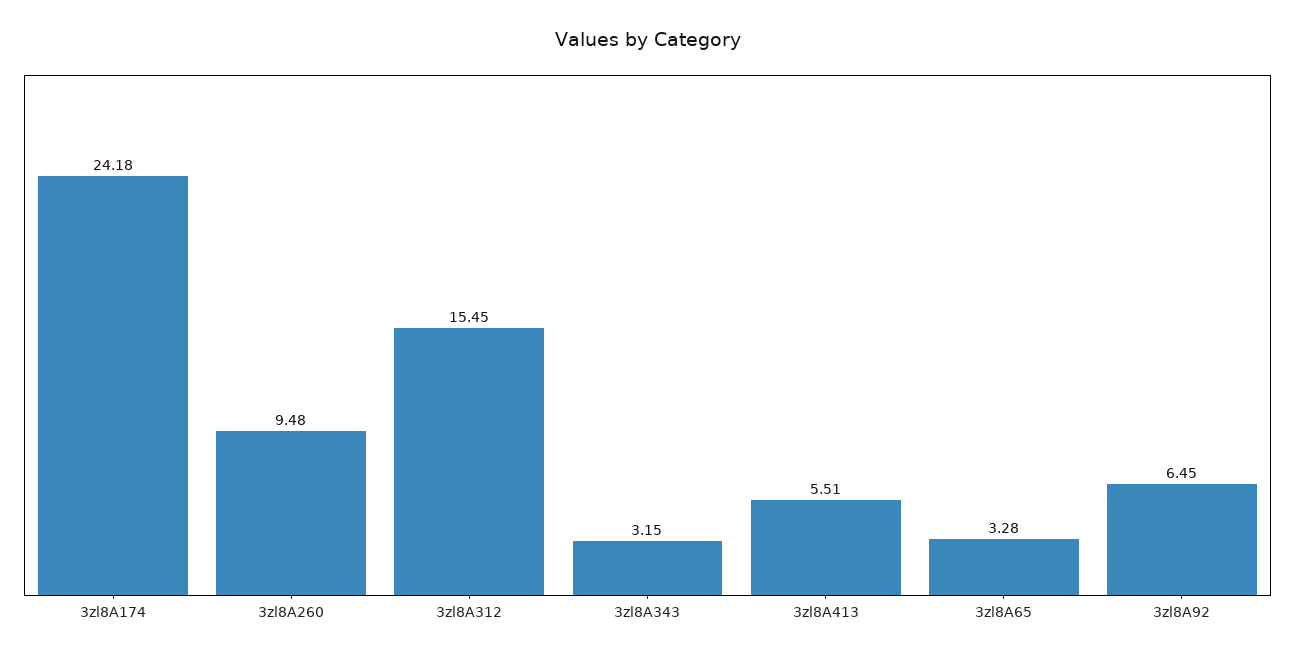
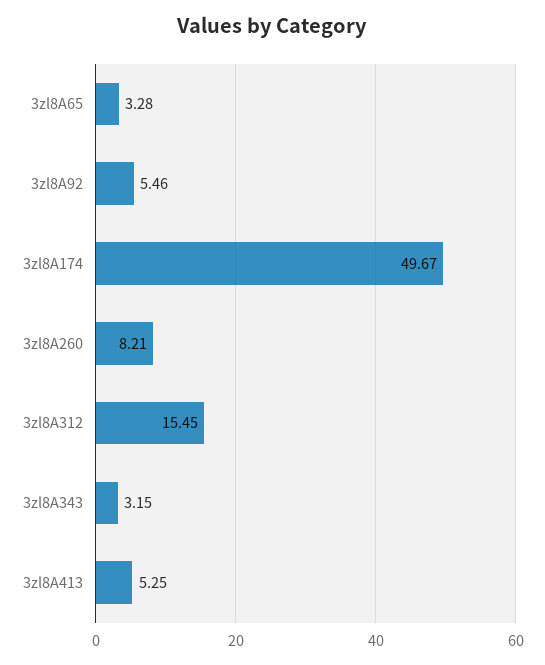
3zl8A174: 24.18 -> 49.67
3zl8A260: 9.48 -> 8.21
3zl8A413: 5.51 -> 5.25
3zl8A92: 6.45 -> 5.46

